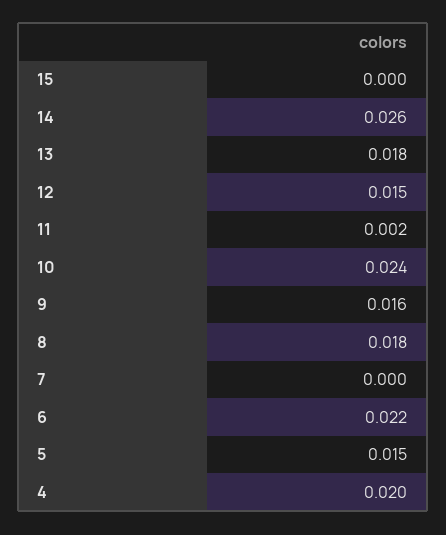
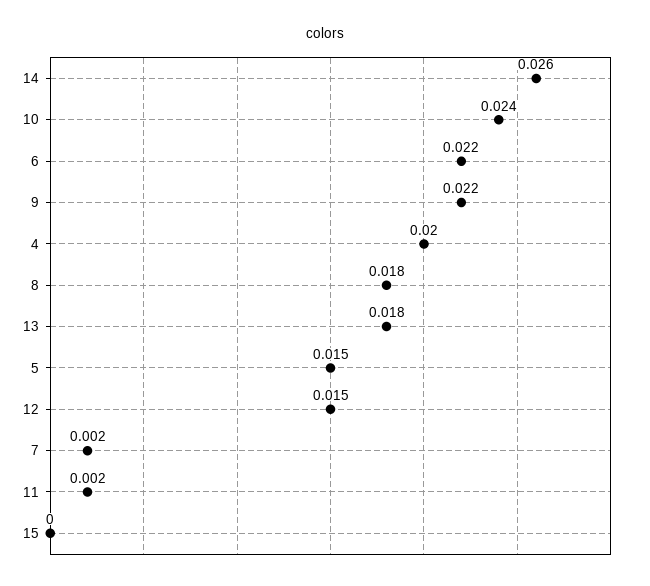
9: 0.016 -> 0.022
7: 0 -> 0.002

